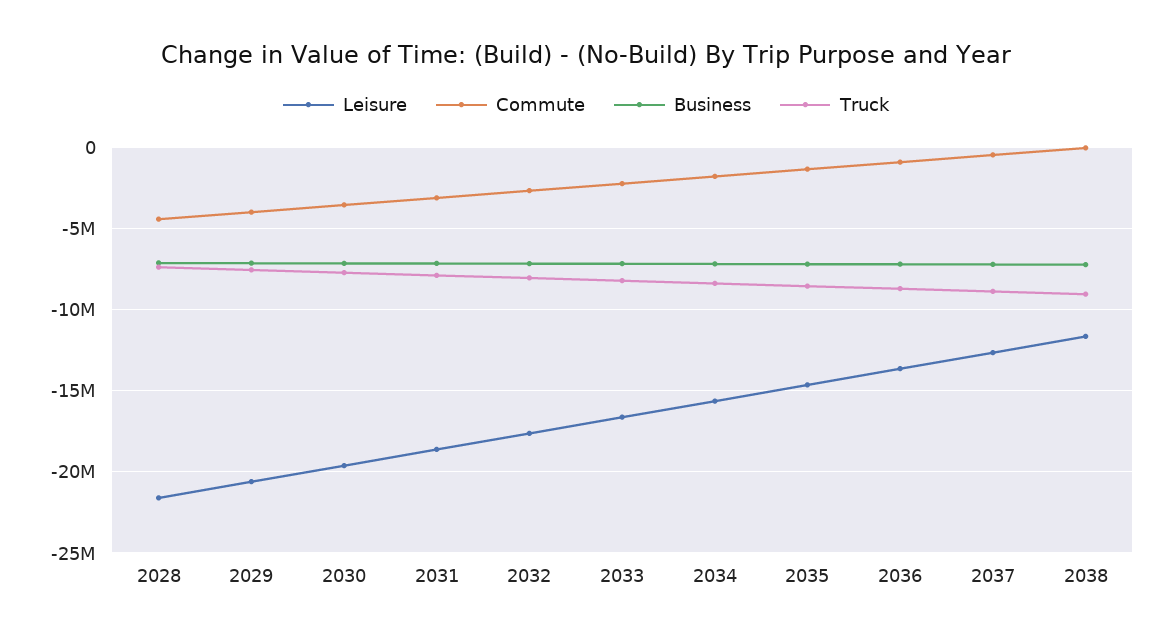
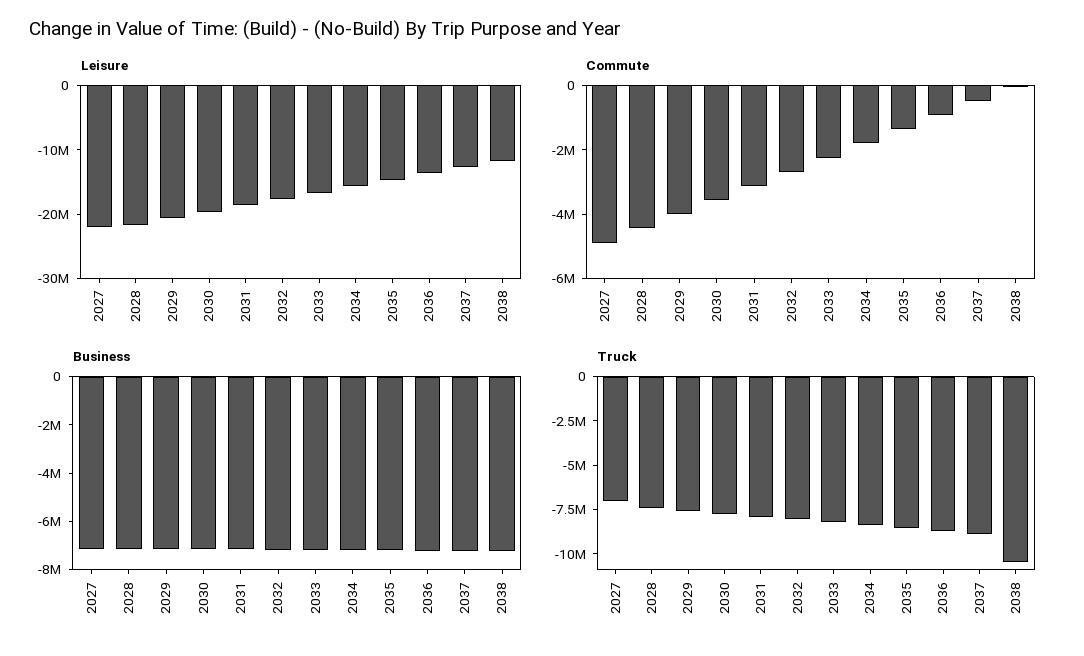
Truck, 2038: -9000000 -> -10500000
Leisure, 2027: none -> -22000000
Commute, 2027: none -> -5000000
Business, 2027: none -> -7000000
Truck, 2027: none -> -7000000

